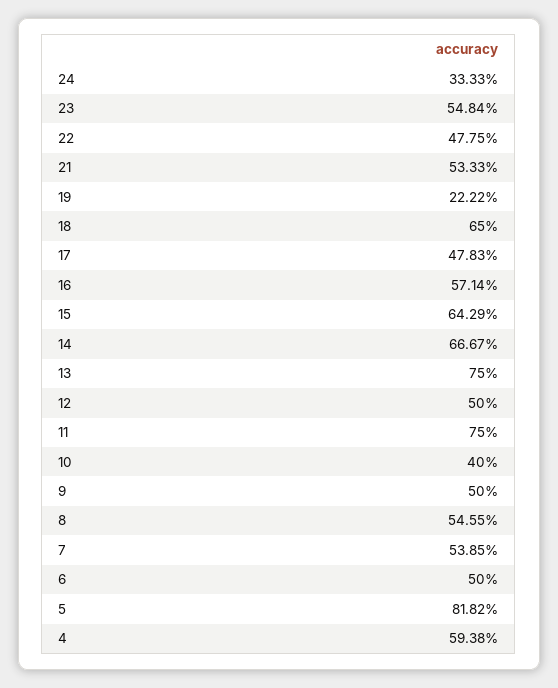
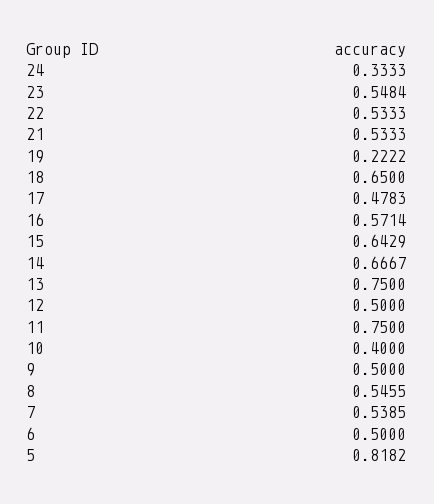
22: 0.4775 -> 0.5333
4: 0.5938 -> none

